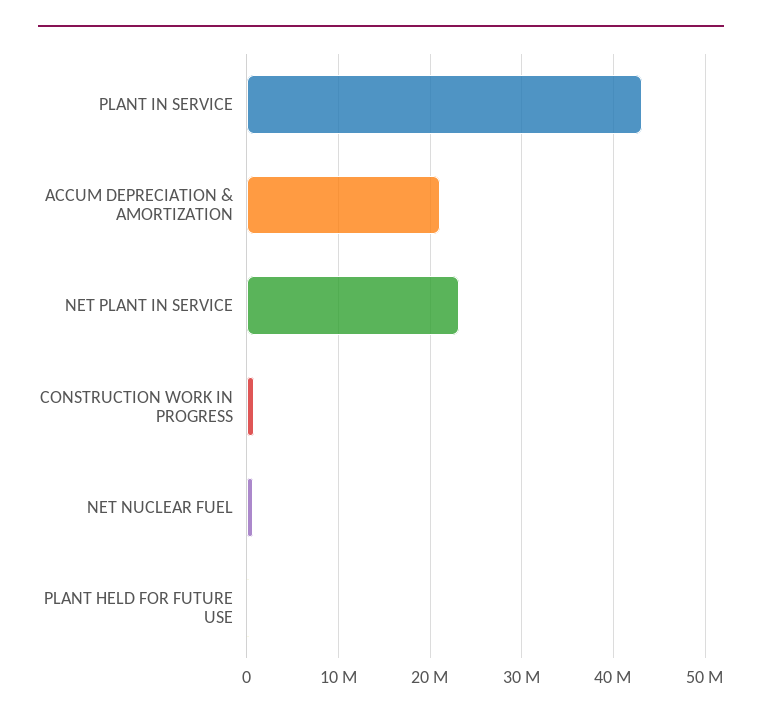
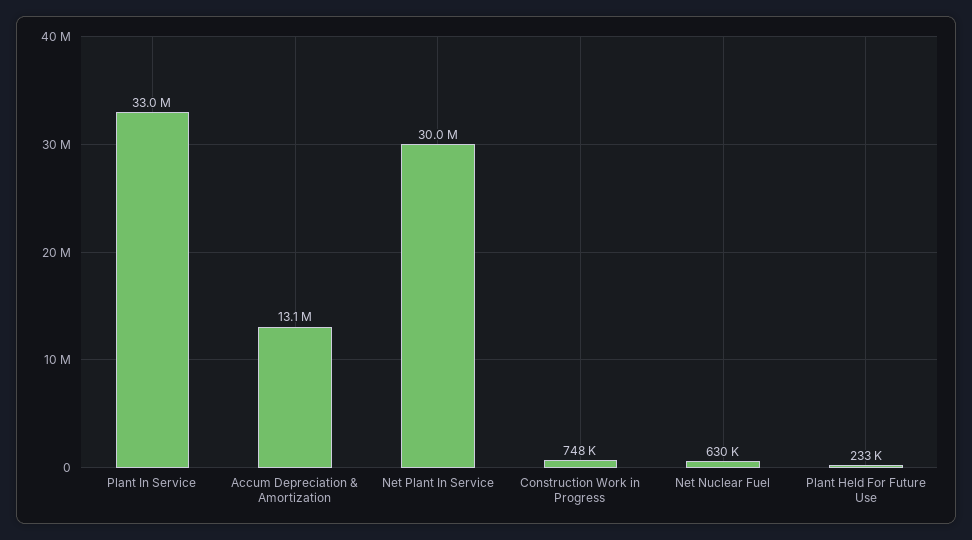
PLANT IN SERVICE: 43000000 -> 33000000
ACCUM DEPRECIATION & AMORTIZATION: 21000000 -> 13100000
NET PLANT IN SERVICE: 23000000 -> 30000000

